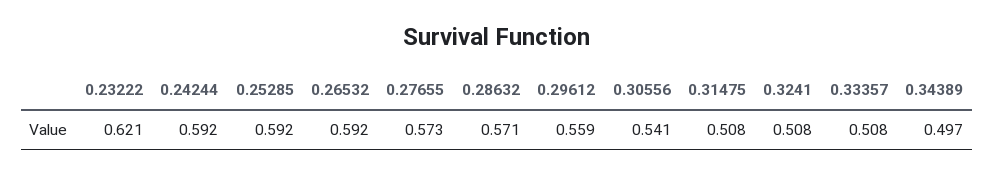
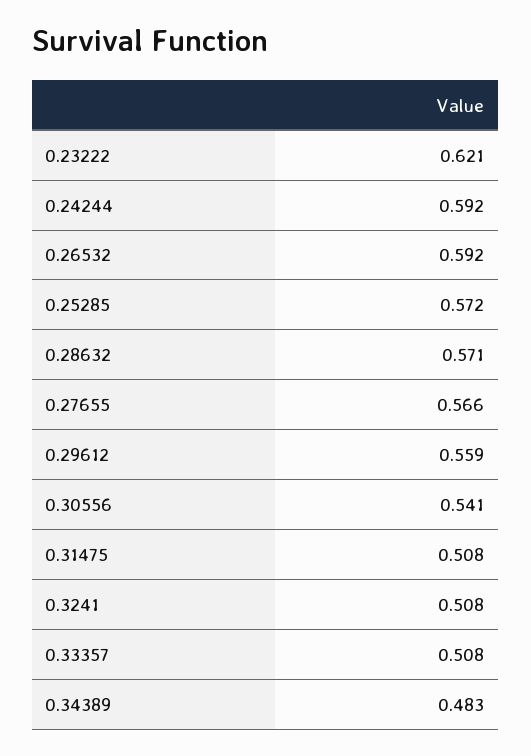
0.25285: 0.592 -> 0.572
0.27655: 0.573 -> 0.566
0.34389: 0.497 -> 0.483

